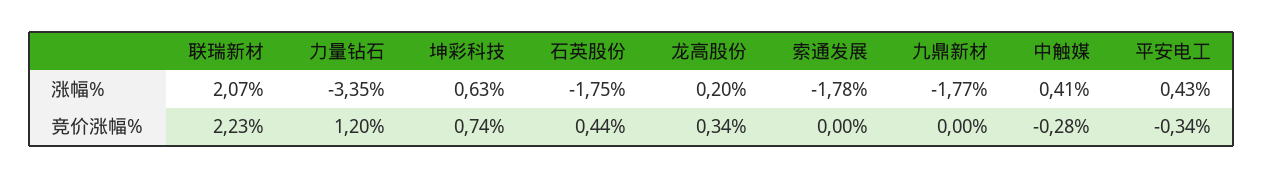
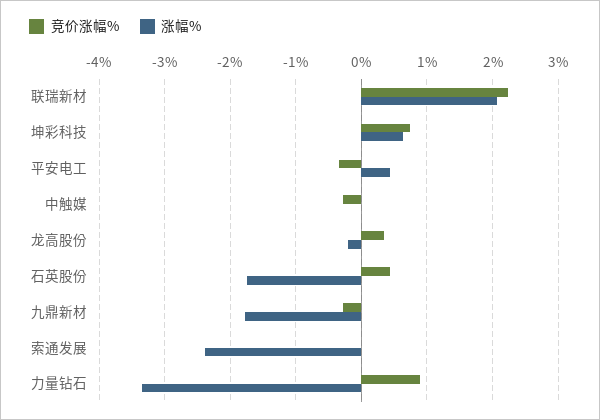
涨幅%, 龙高股份: 0.2 -> -0.2
涨幅%, 索通发展: -1.78 -> -2.4
涨幅%, 中触媒: 0.41 -> 0
竞价涨幅%, 力量钻石: 1.2 -> 0.9
竞价涨幅%, 九鼎新材: 0 -> -0.3

